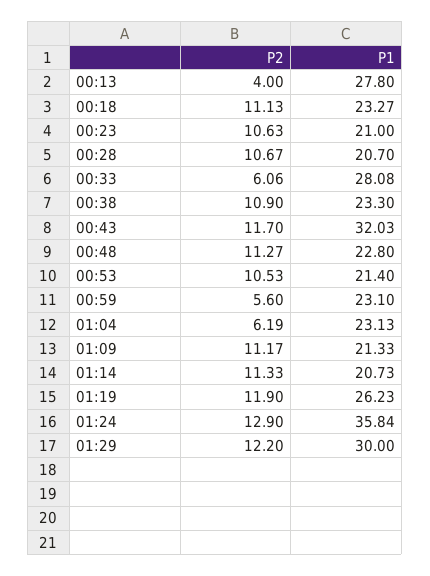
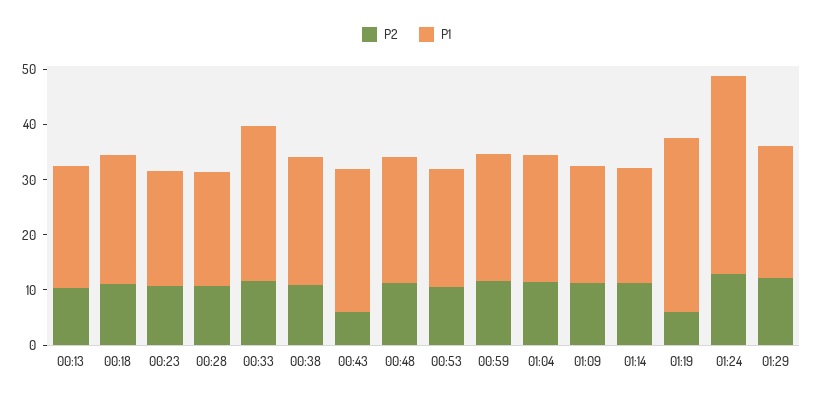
P2, 00:13: 4 -> 10
P1, 00:13: 27.8 -> 22
P2, 00:33: 6.06 -> 12
P2, 00:43: 11.7 -> 6
P1, 00:43: 32.03 -> 26
P2, 00:59: 5.6 -> 12
P2, 01:04: 6.19 -> 12
P2, 01:19: 11.9 -> 6
P1, 01:19: 26.23 -> 32
P1, 01:29: 30 -> 24

